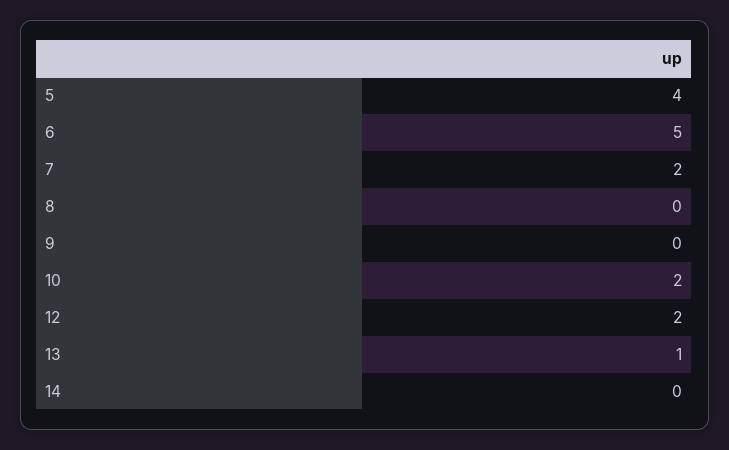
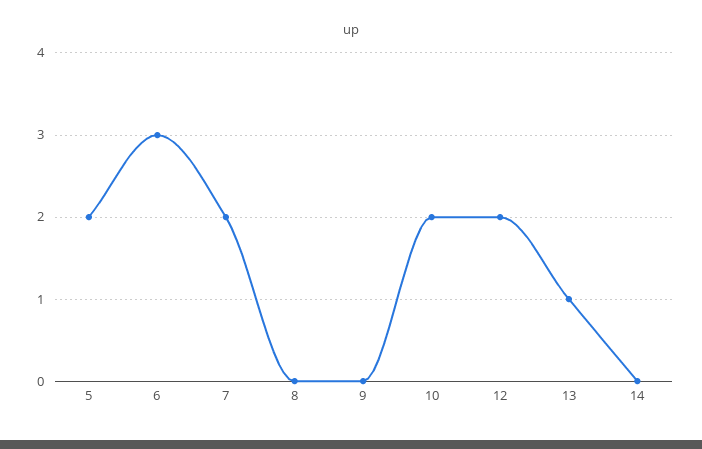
5: 4 -> 2
6: 5 -> 3

